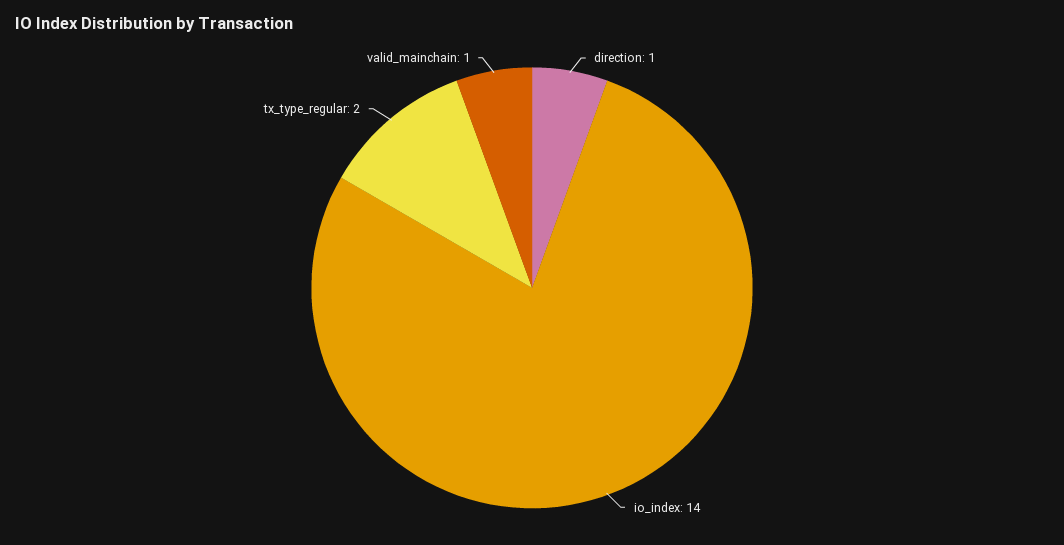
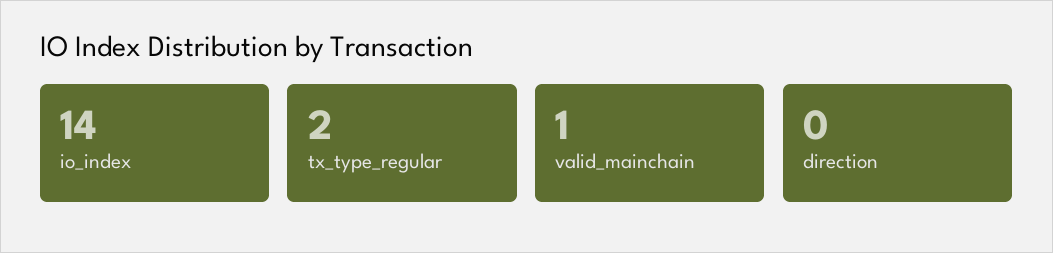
direction: 1 -> 0

